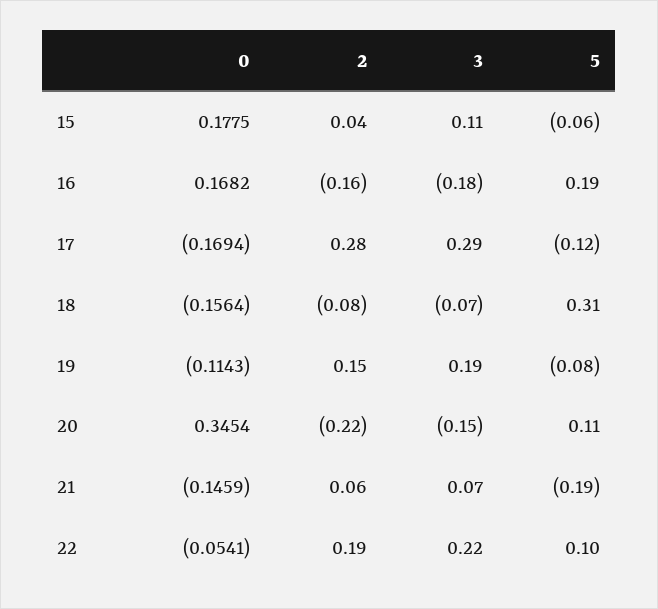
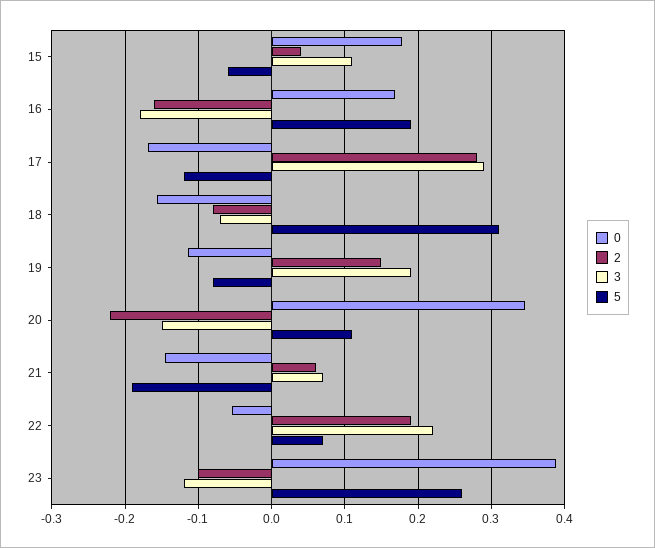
5, 22: 0.1 -> 0.07
0, 23: none -> 0.39
2, 23: none -> -0.1
3, 23: none -> -0.12
5, 23: none -> 0.26

